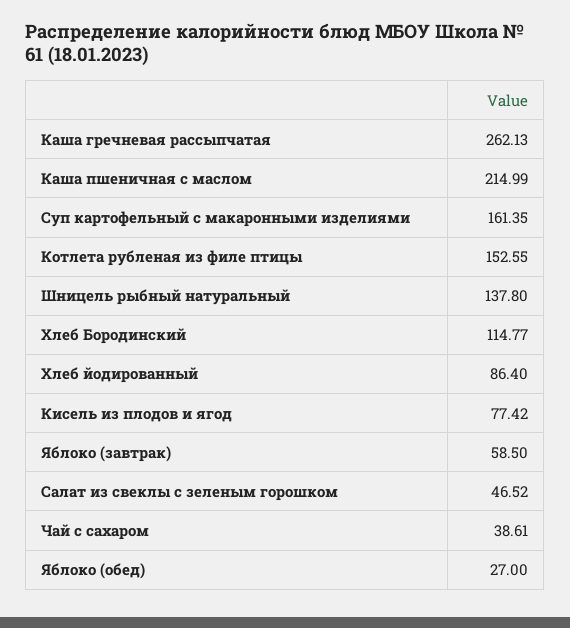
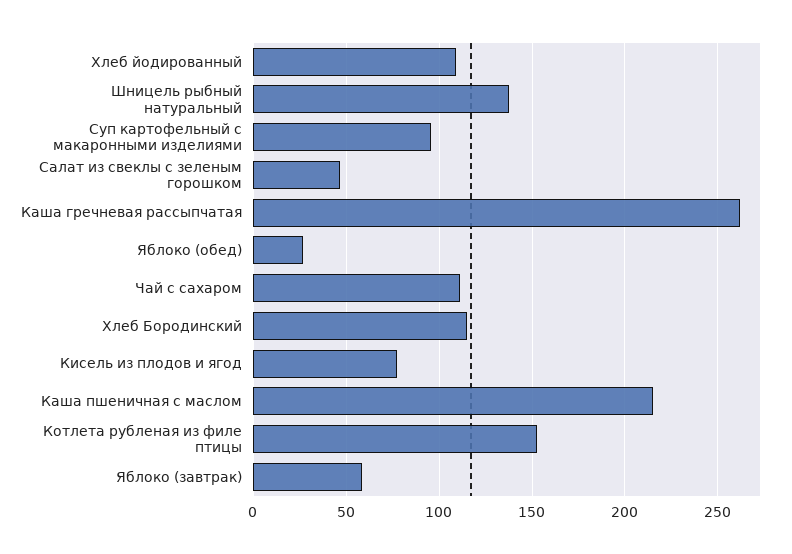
Суп картофельный с макаронными изделиями: 161.35 -> 95
Хлеб йодированный: 86.4 -> 110
Чай с сахаром: 38.61 -> 110

